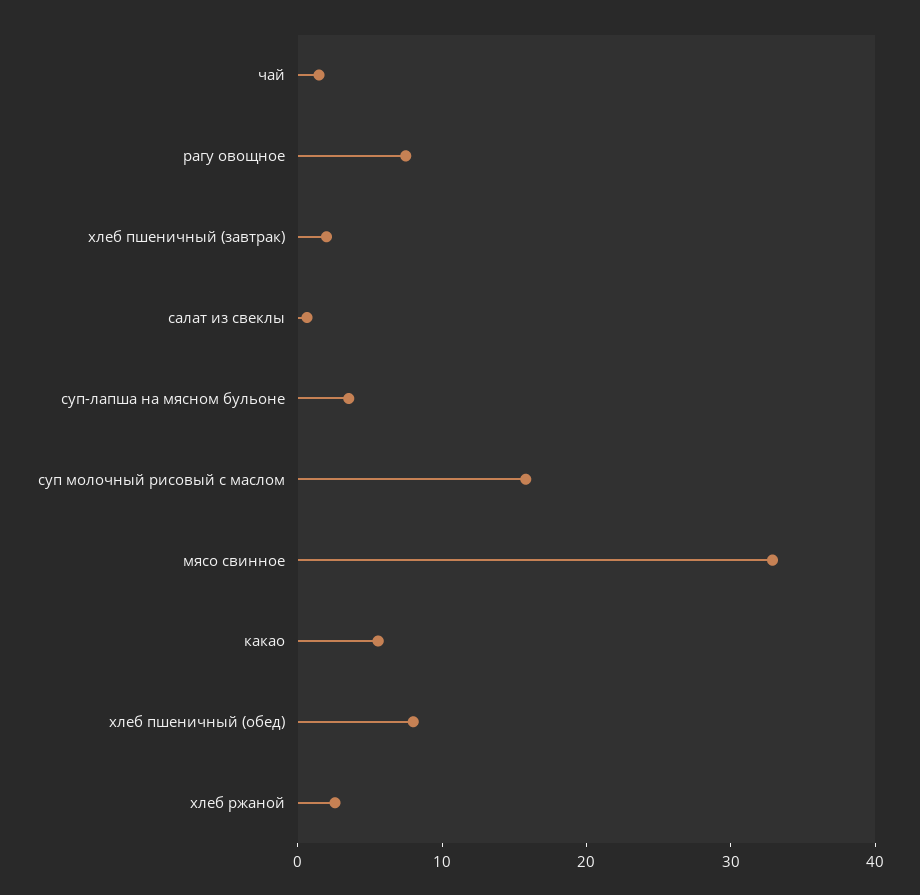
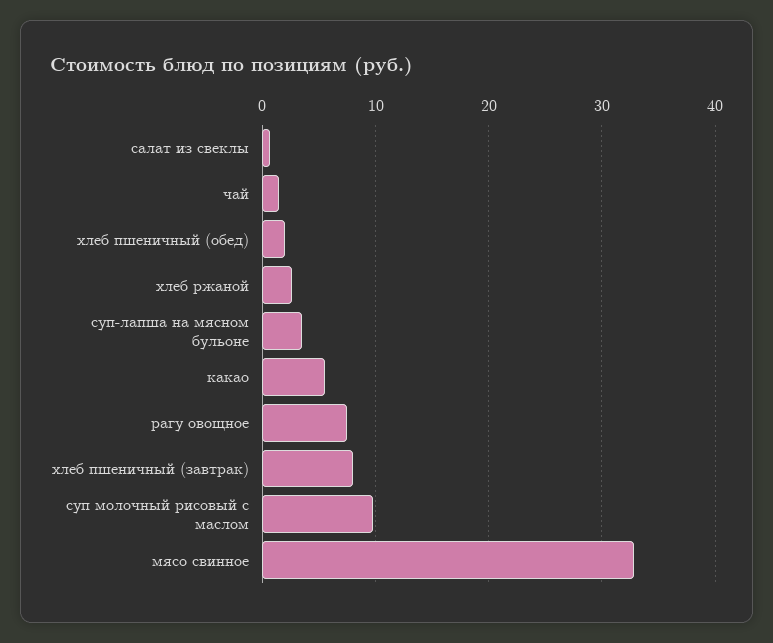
хлеб пшеничный (завтрак): 2 -> 8
суп молочный рисовый с маслом: 16 -> 10
хлеб пшеничный (обед): 8 -> 2

